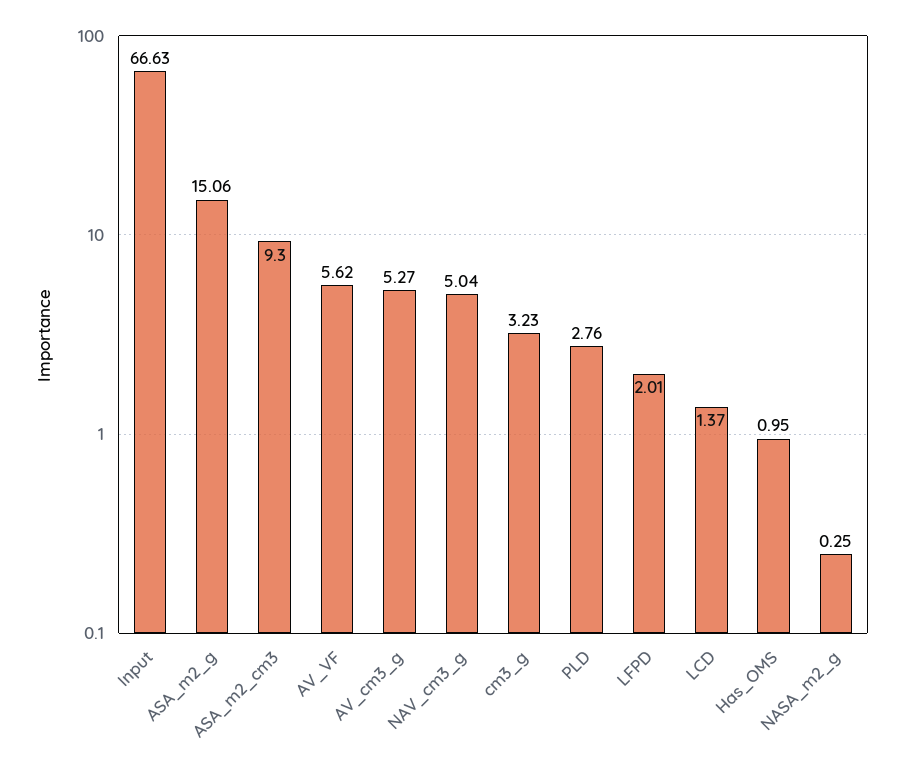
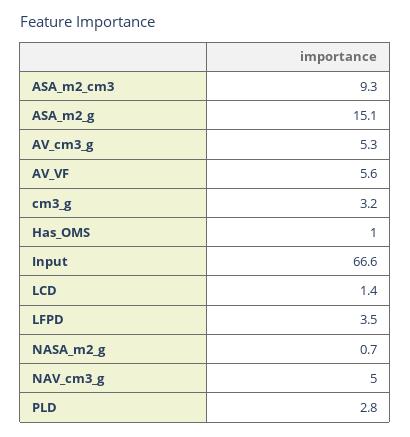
LFPD: 2.01 -> 3.5
NASA_m2_g: 0.25 -> 0.7

